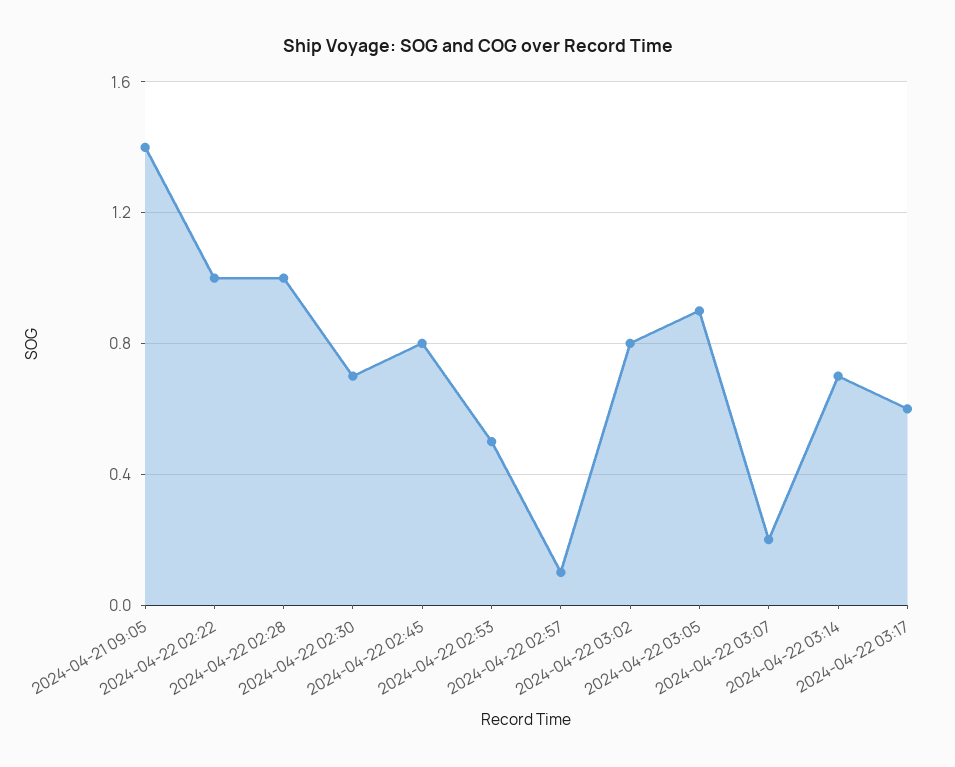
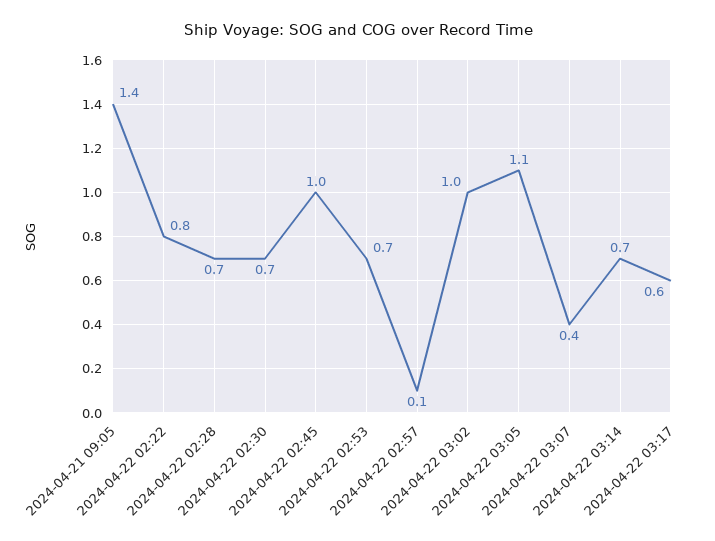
2024-04-22 02:22: 1 -> 0.8
2024-04-22 02:28: 1 -> 0.7
2024-04-22 02:45: 0.8 -> 1
2024-04-22 02:53: 0.5 -> 0.7
2024-04-22 03:02: 0.8 -> 1
2024-04-22 03:05: 0.9 -> 1.1
2024-04-22 03:07: 0.2 -> 0.4

